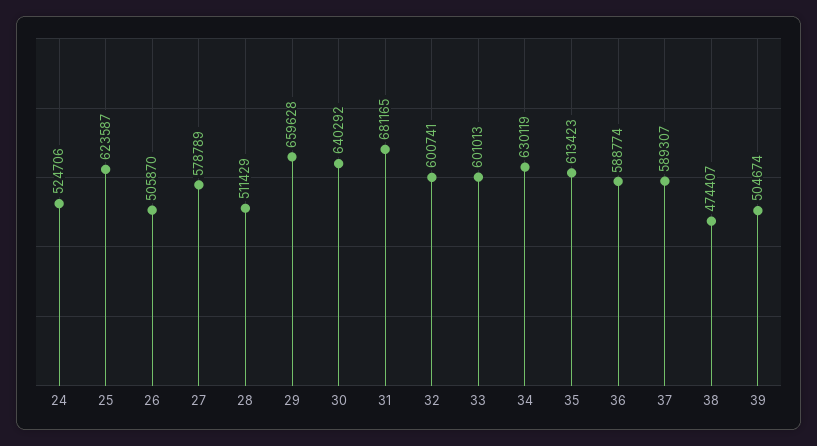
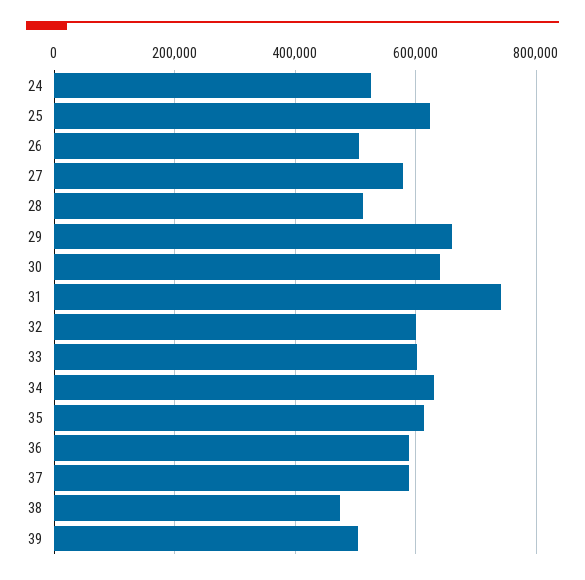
31: 681165 -> 740000

